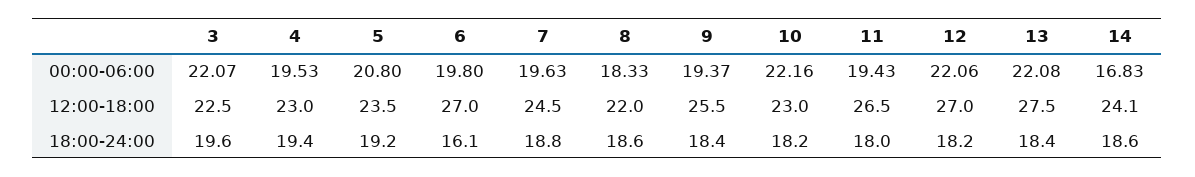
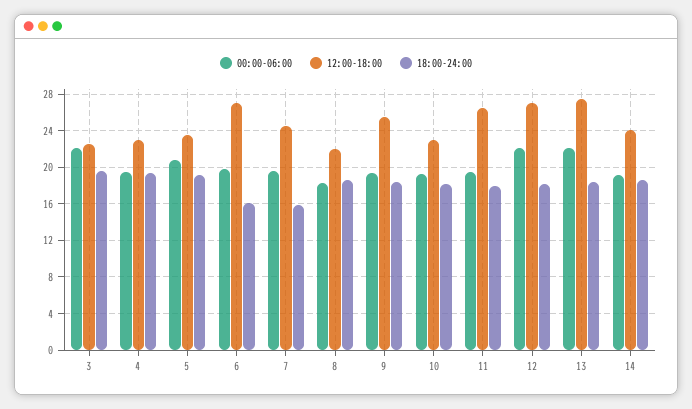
00:00-06:00, 10: 22.16 -> 19
00:00-06:00, 14: 16.83 -> 19
18:00-24:00, 7: 18.8 -> 16

